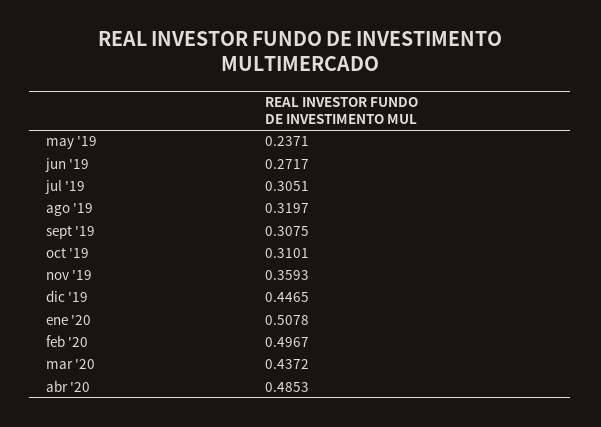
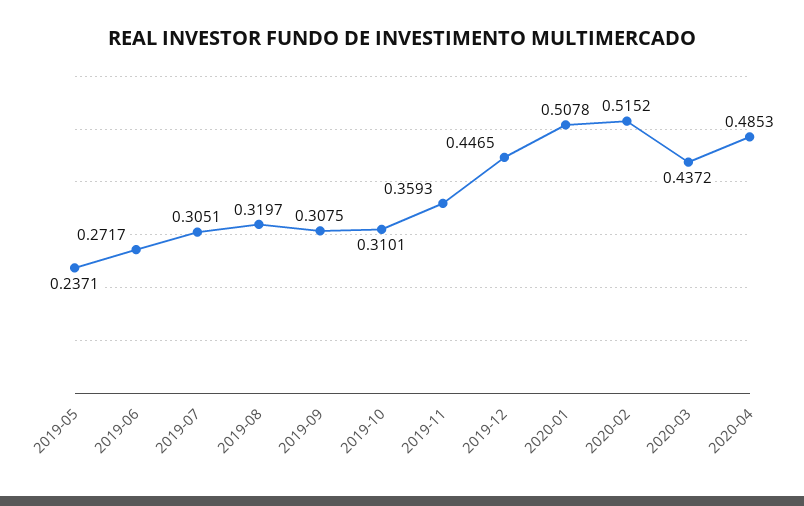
feb '20: 0.4967 -> 0.5152

